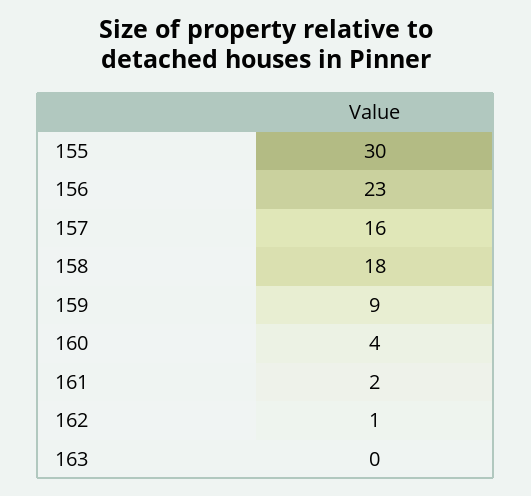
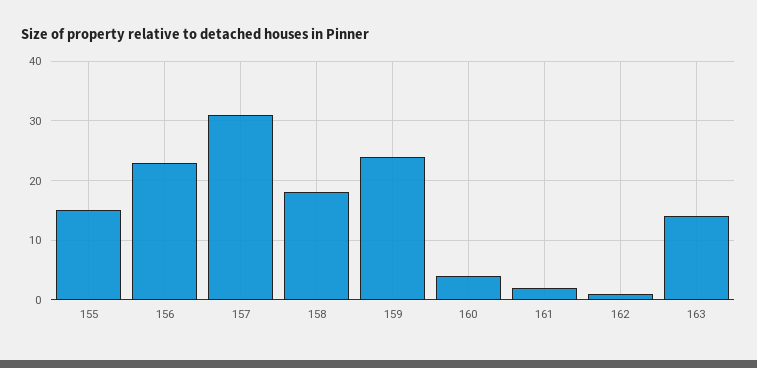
155: 30 -> 15
157: 16 -> 30
159: 9 -> 25
163: 0 -> 15

